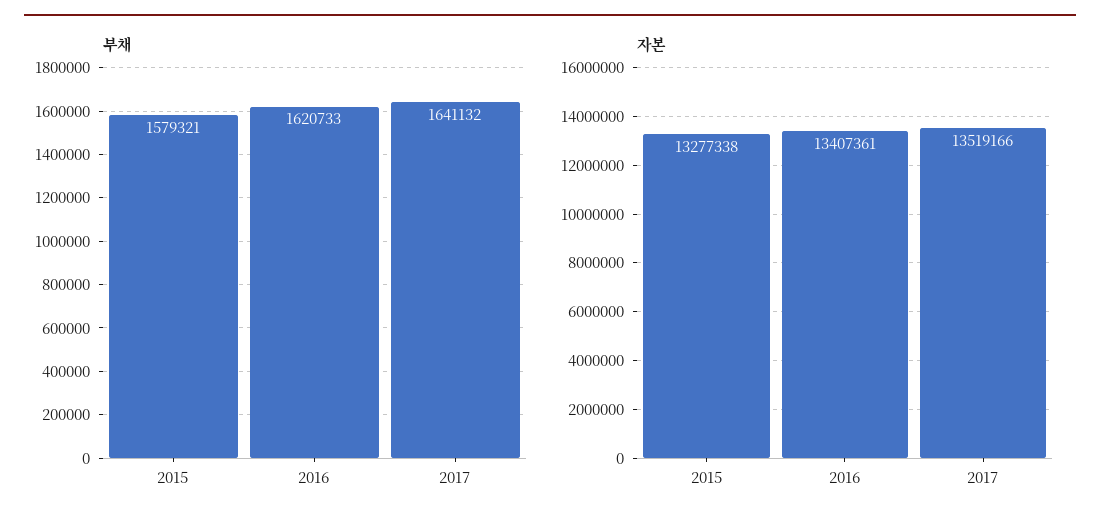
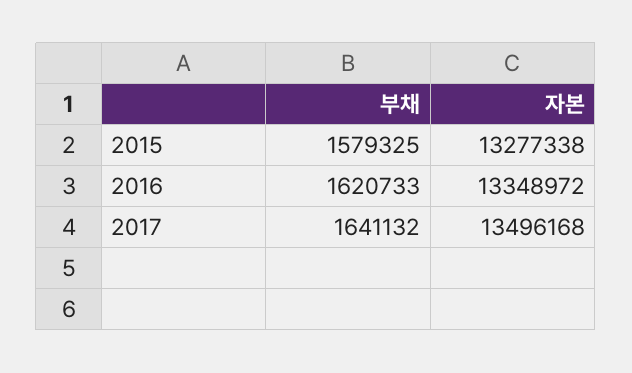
부채, 2015: 1579321 -> 1579325
자본, 2016: 13407361 -> 13348972
자본, 2017: 13519166 -> 13496168

